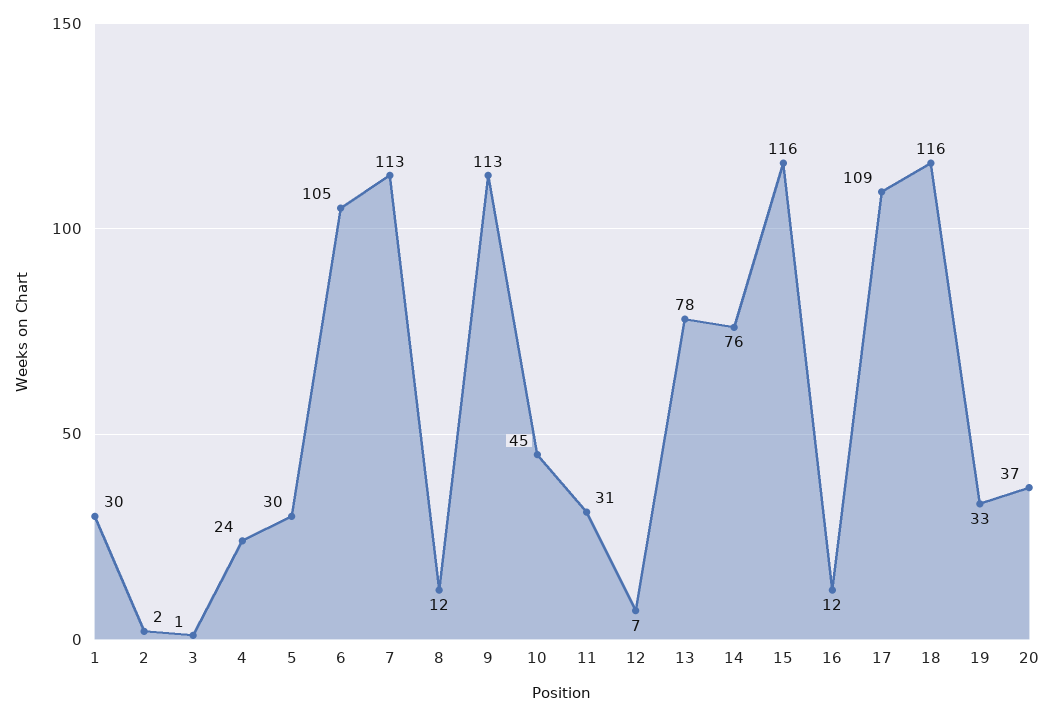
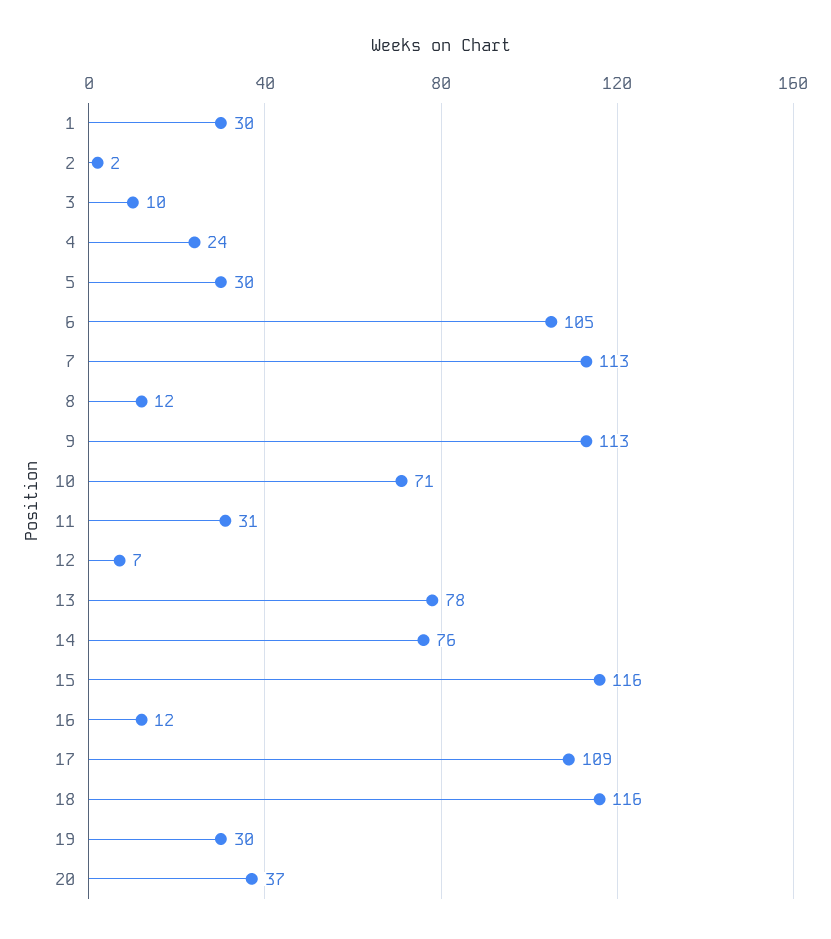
3: 1 -> 10
10: 45 -> 71
19: 33 -> 30

